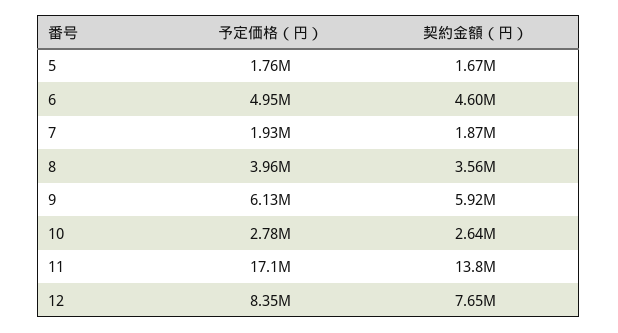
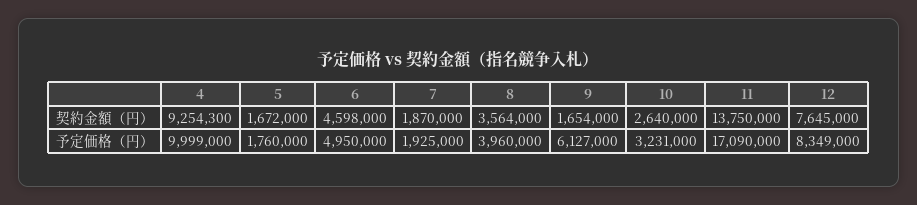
契約金額（円）, 9: 5920000 -> 1654000
予定価格（円）, 10: 2780000 -> 3231000
契約金額（円）, 4: none -> 9254300
予定価格（円）, 4: none -> 9999000

